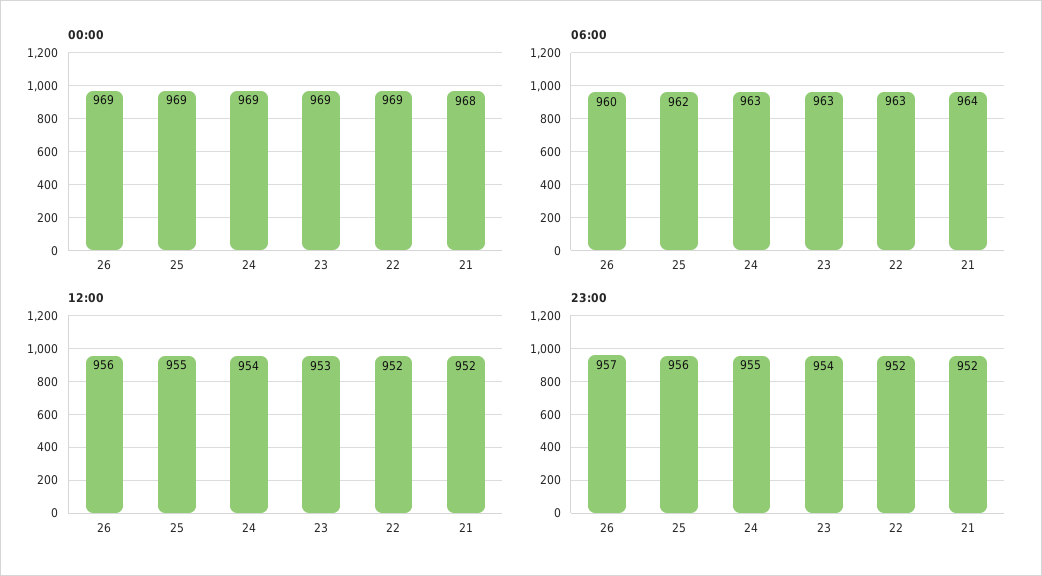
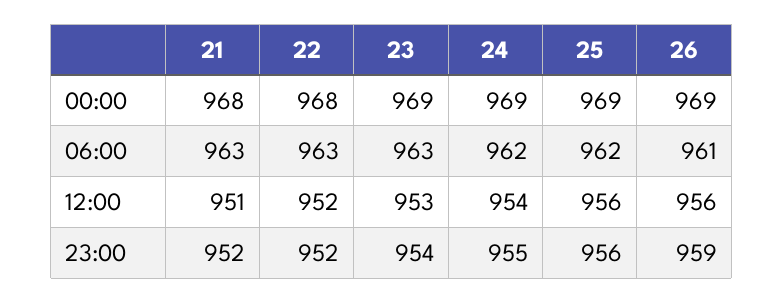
00:00, 22: 969 -> 968
06:00, 26: 960 -> 961
06:00, 24: 963 -> 962
06:00, 21: 964 -> 963
12:00, 25: 955 -> 956
12:00, 21: 952 -> 951
23:00, 26: 957 -> 959

